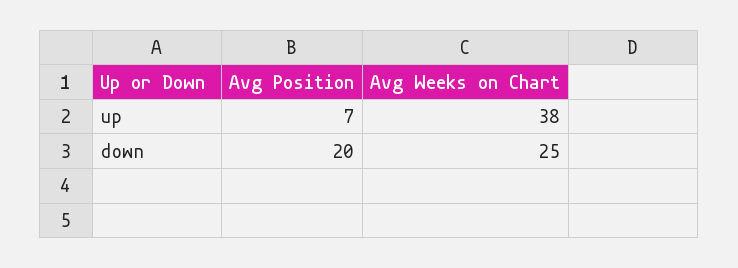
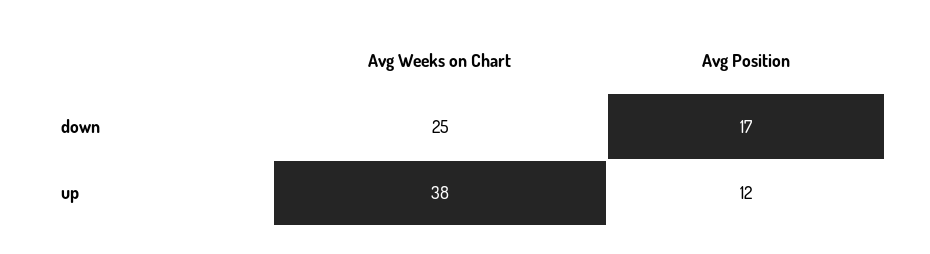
Avg Position, up: 7 -> 12
Avg Position, down: 20 -> 17

